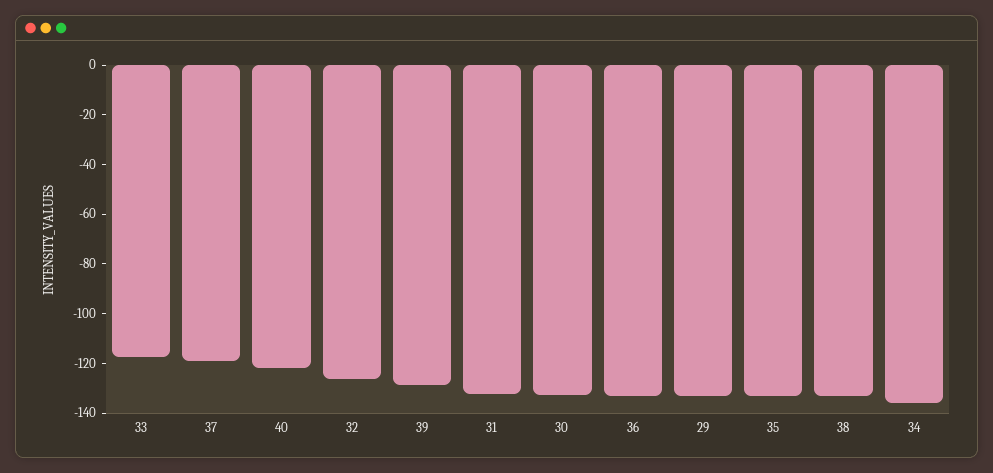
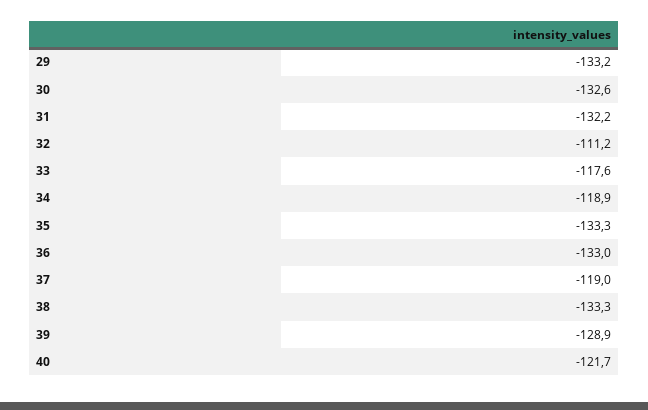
32: -125 -> -111.2
34: -135 -> -118.9

